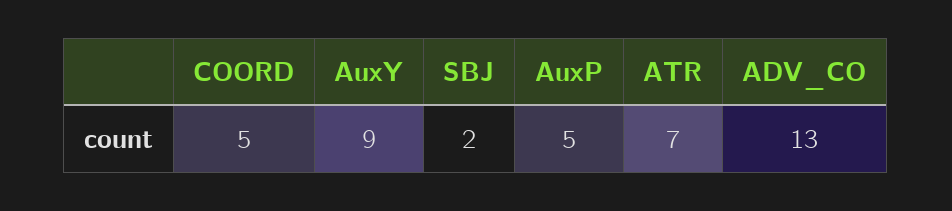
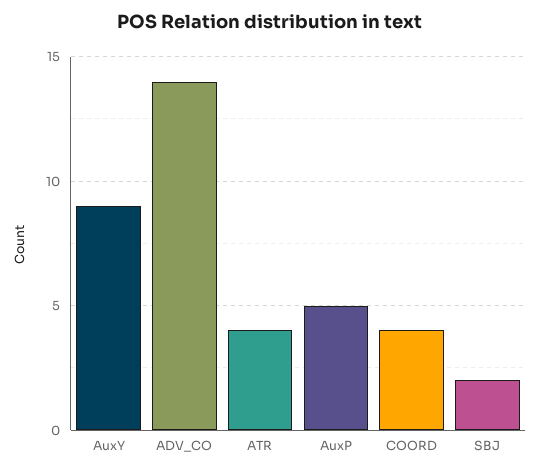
COORD: 5 -> 4
ATR: 7 -> 4
ADV_CO: 13 -> 14

